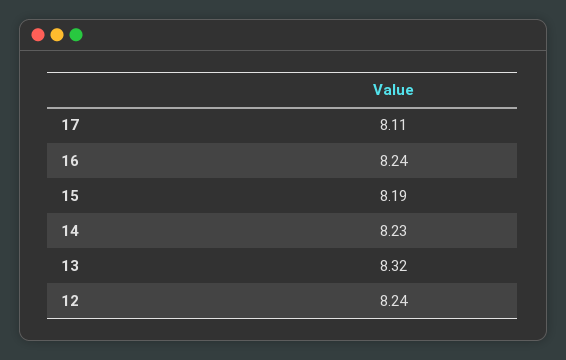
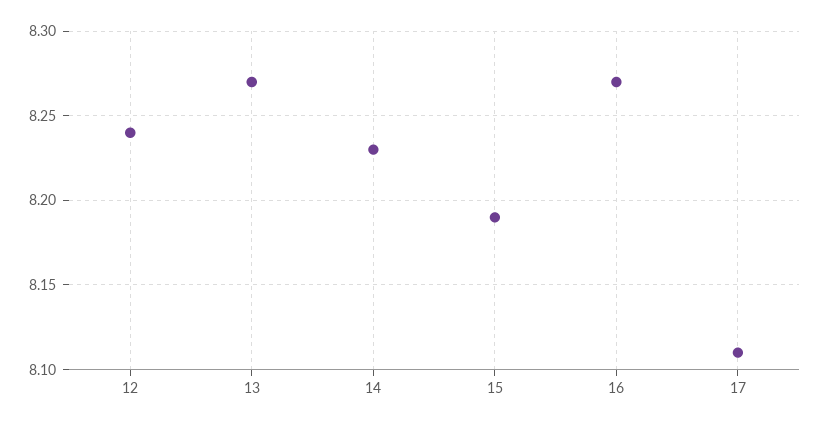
16: 8.24 -> 8.27
13: 8.32 -> 8.27

